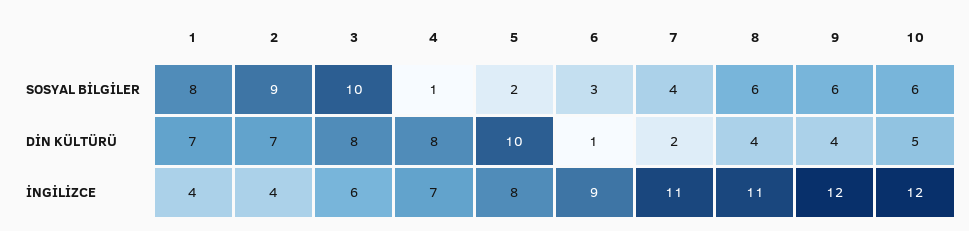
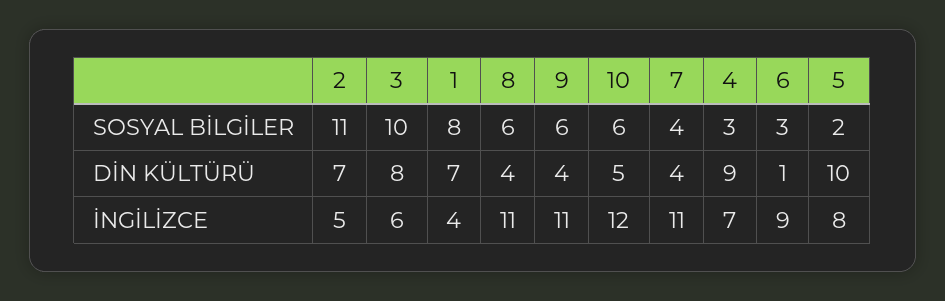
2, SOSYAL BİLGİLER: 9 -> 11
4, SOSYAL BİLGİLER: 1 -> 3
4, DİN KÜLTÜRÜ: 8 -> 9
7, DİN KÜLTÜRÜ: 2 -> 4
2, İNGİLİZCE: 4 -> 5
9, İNGİLİZCE: 12 -> 11

